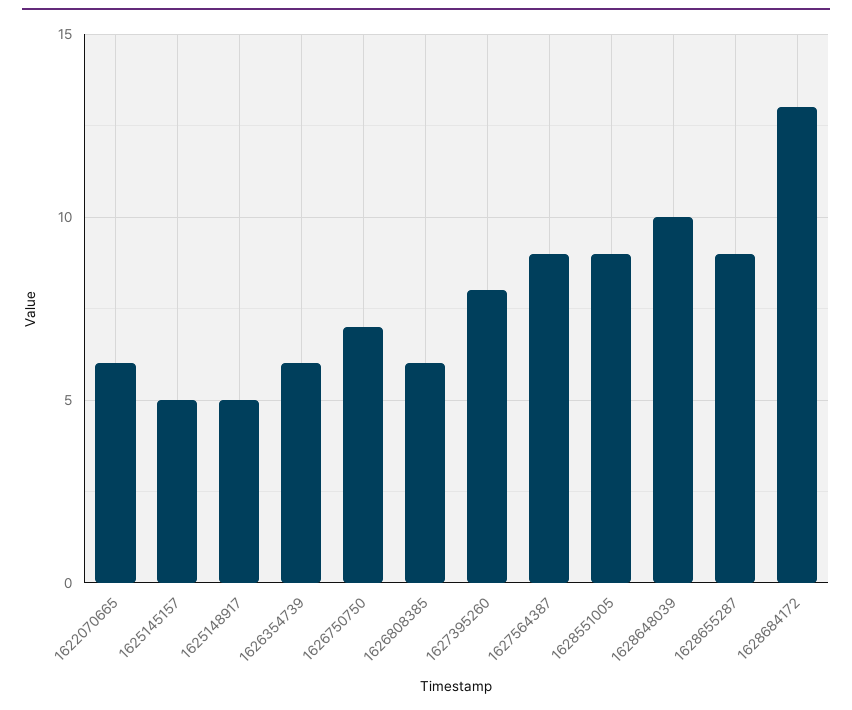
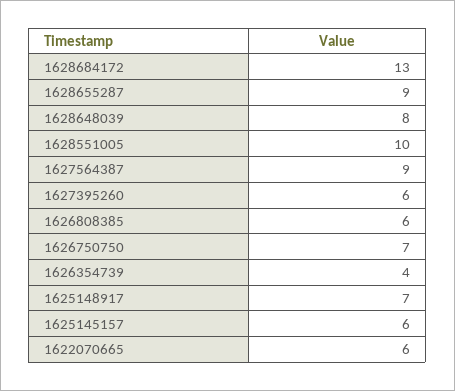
1625145157: 5 -> 6
1625148917: 5 -> 7
1626354739: 6 -> 4
1627395260: 8 -> 6
1628551005: 9 -> 10
1628648039: 10 -> 8

